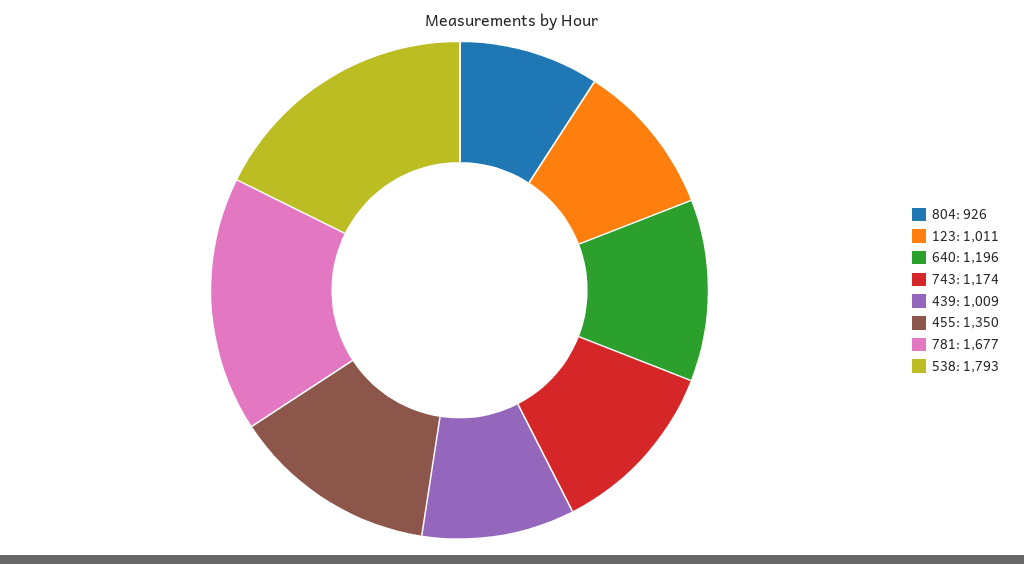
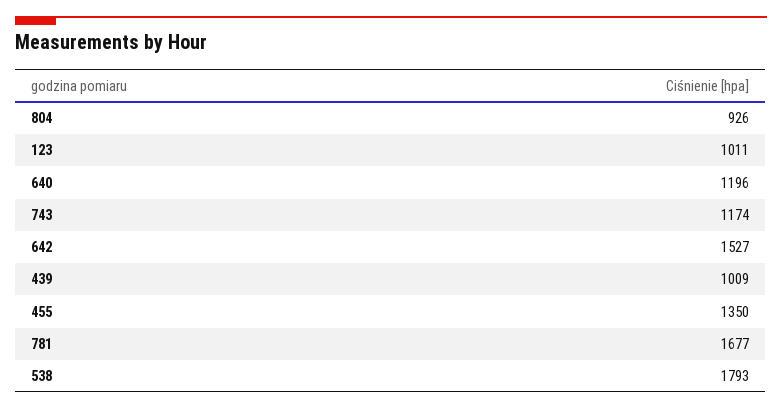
642: none -> 1527

